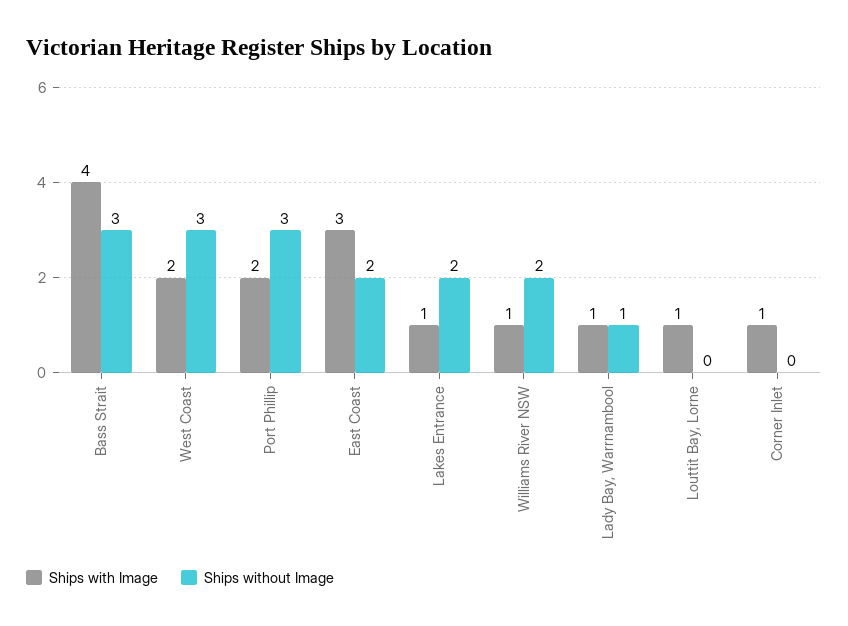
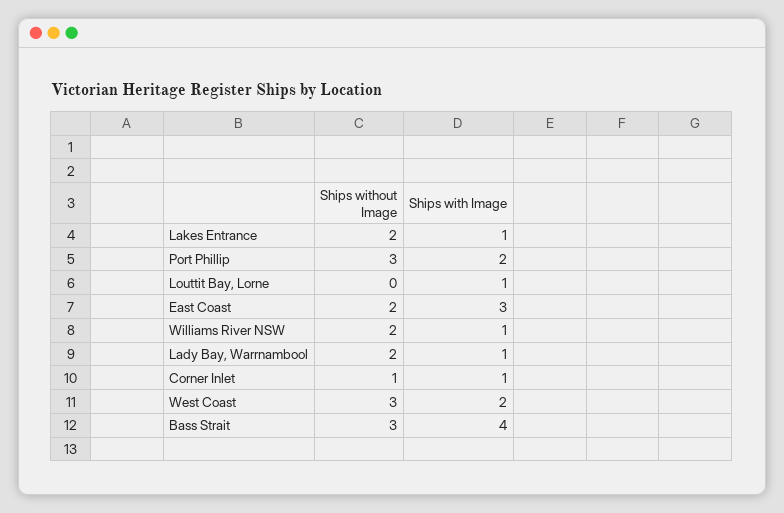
Ships without Image, Lady Bay, Warrnambool: 1 -> 2
Ships without Image, Corner Inlet: 0 -> 1

